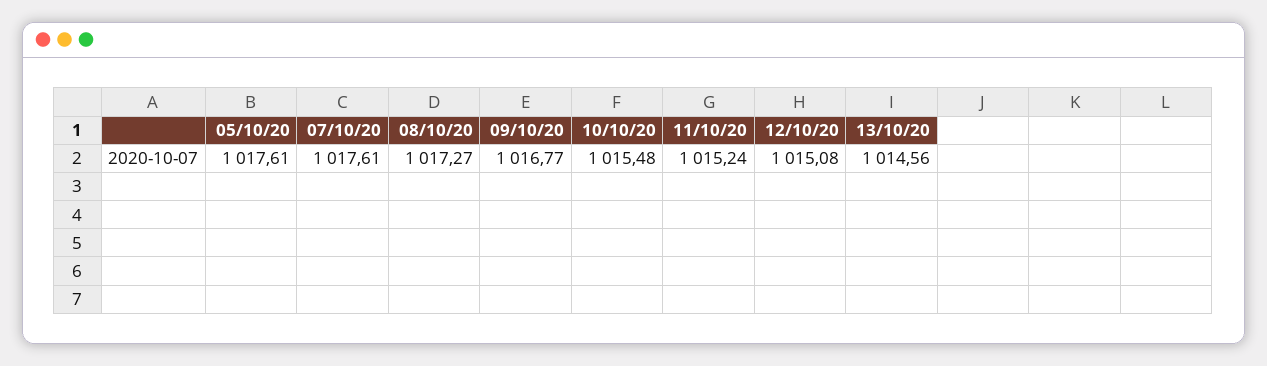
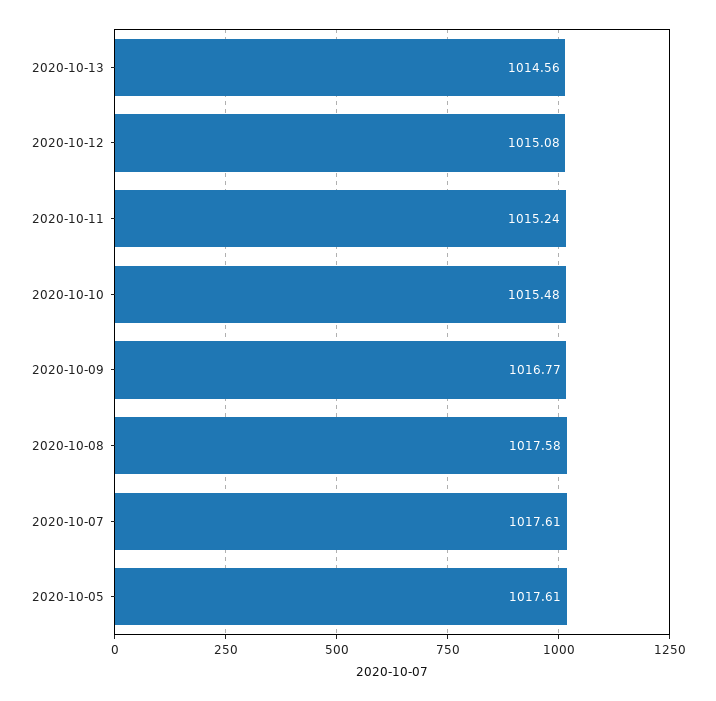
08/10/20: 1017.27 -> 1017.58

